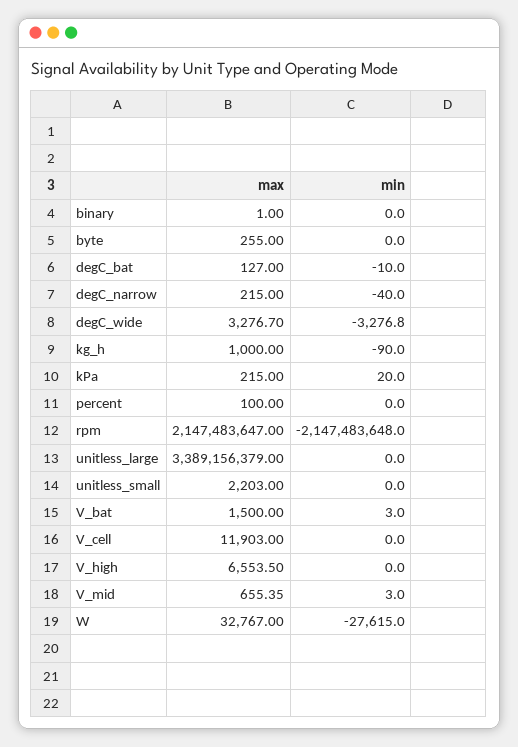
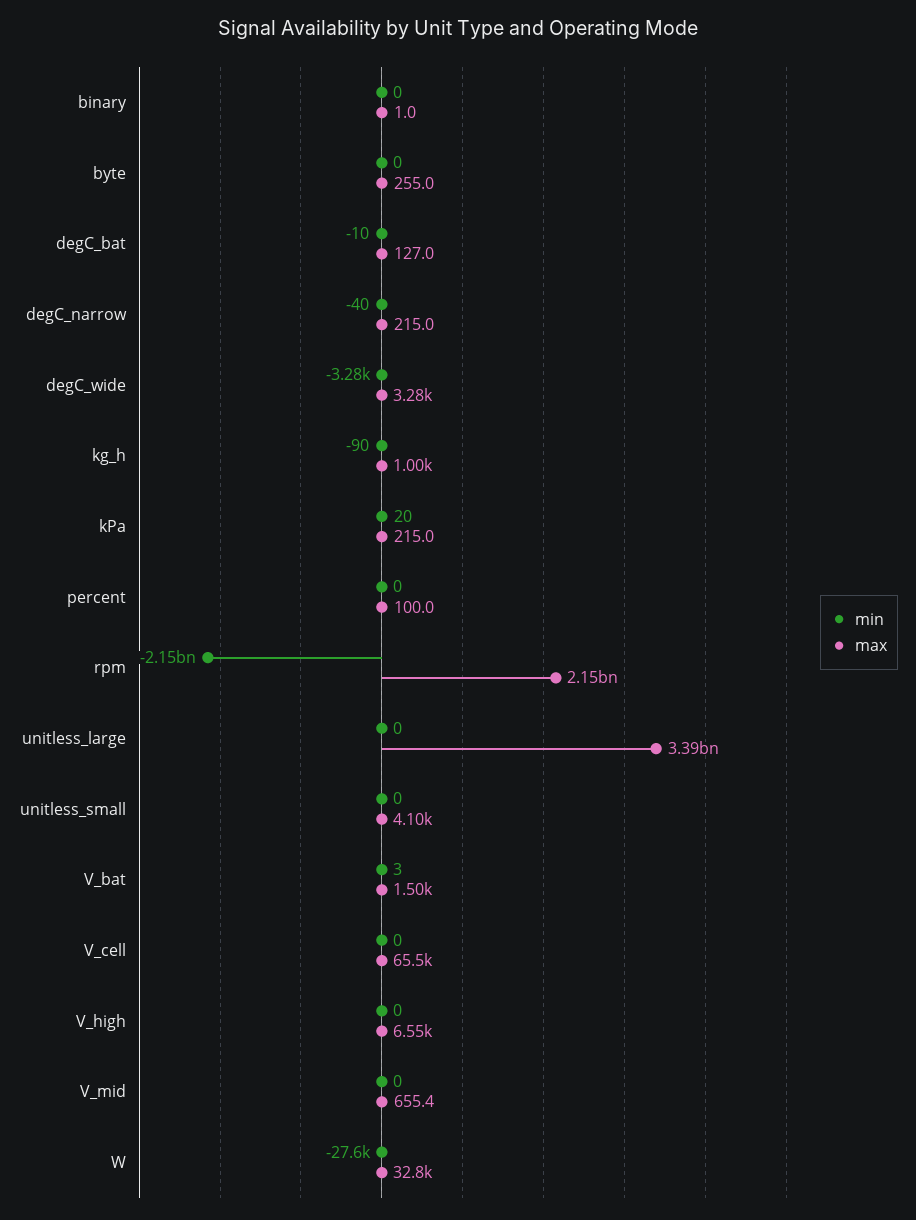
max, unitless_small: 2203 -> 4100
max, V_cell: 11903 -> 65500
min, V_mid: 3 -> 0

